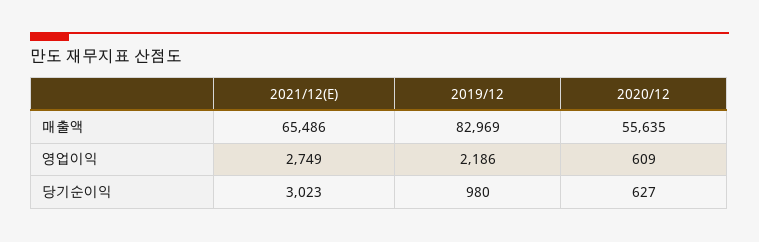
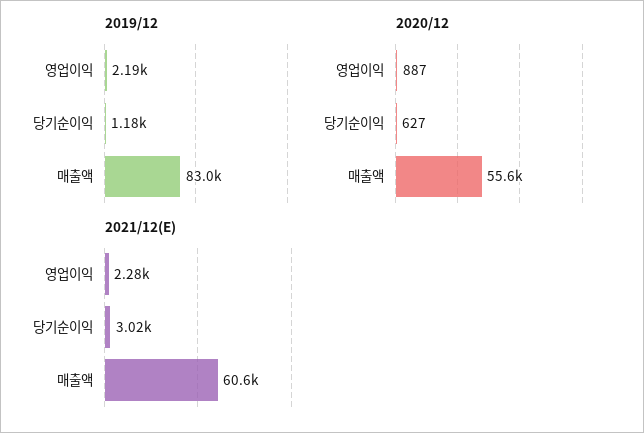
2021/12(E), 매출액: 65486 -> 60600
2021/12(E), 영업이익: 2749 -> 2280
2020/12, 영업이익: 609 -> 887
2019/12, 당기순이익: 980 -> 1180

